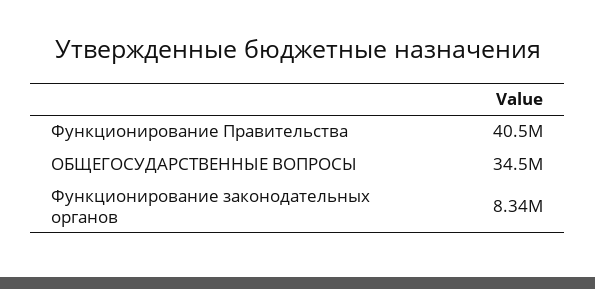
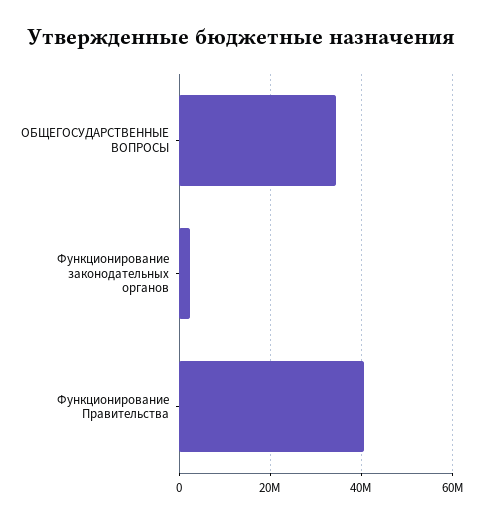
Функционирование законодательных органов: 8340000 -> 2000000

